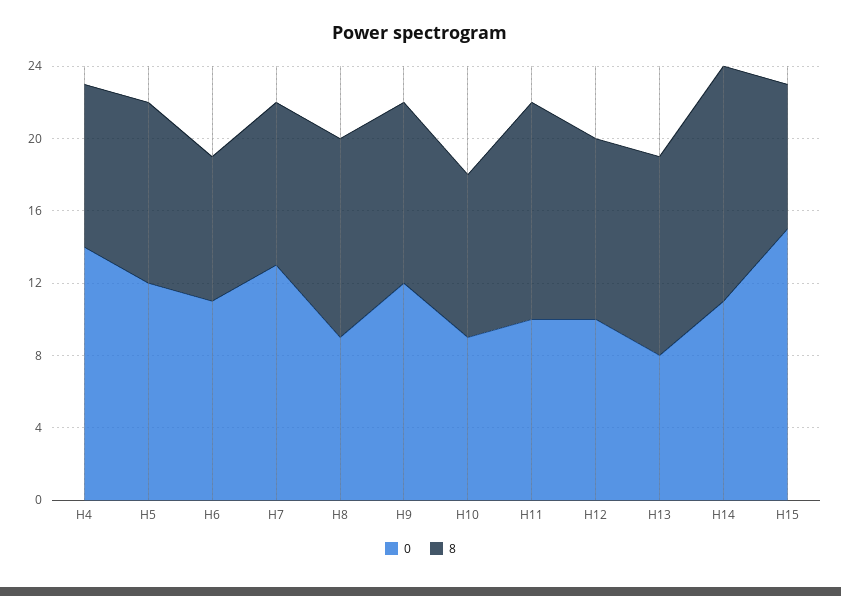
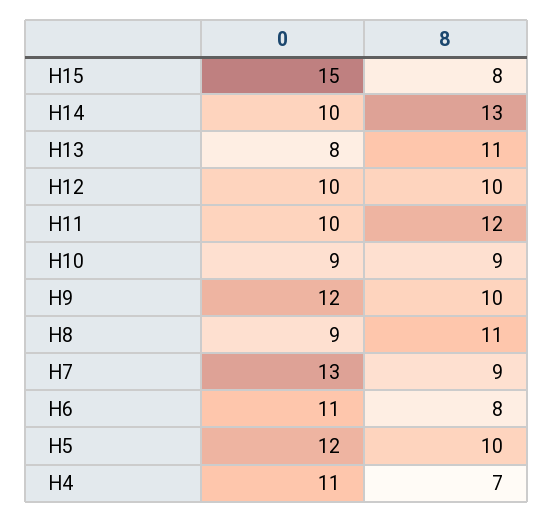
0, H4: 14 -> 11
8, H4: 9 -> 7
0, H14: 11 -> 10

